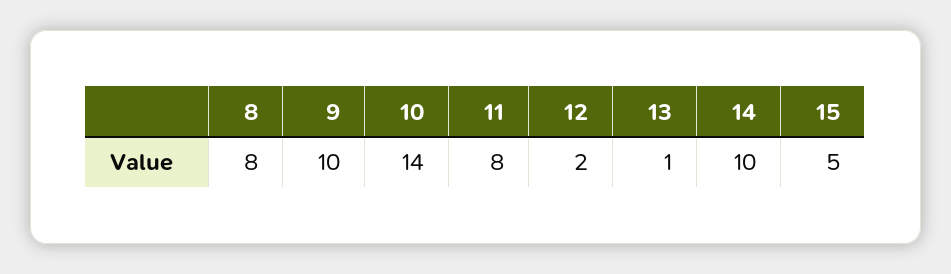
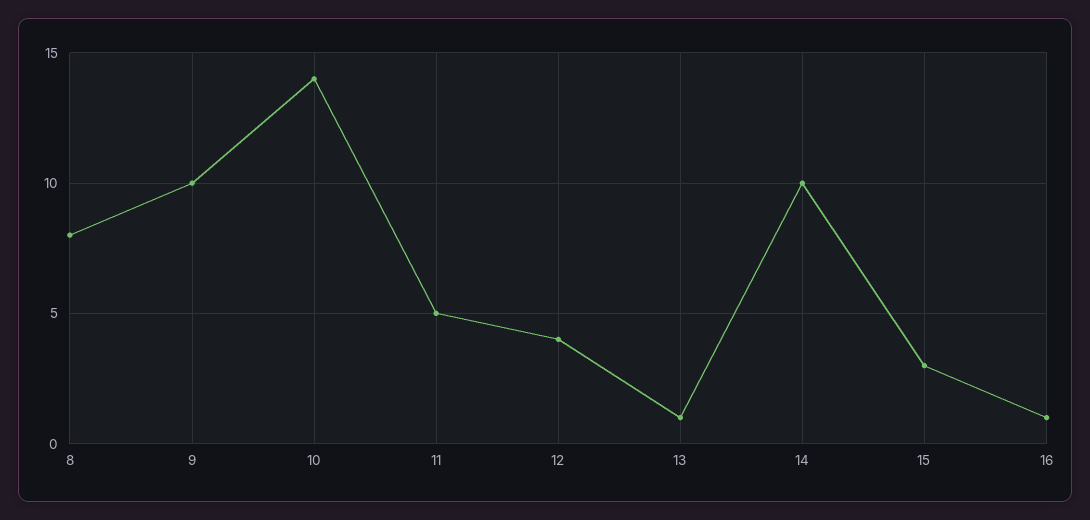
11: 8 -> 5
12: 2 -> 4
15: 5 -> 3
16: none -> 1

